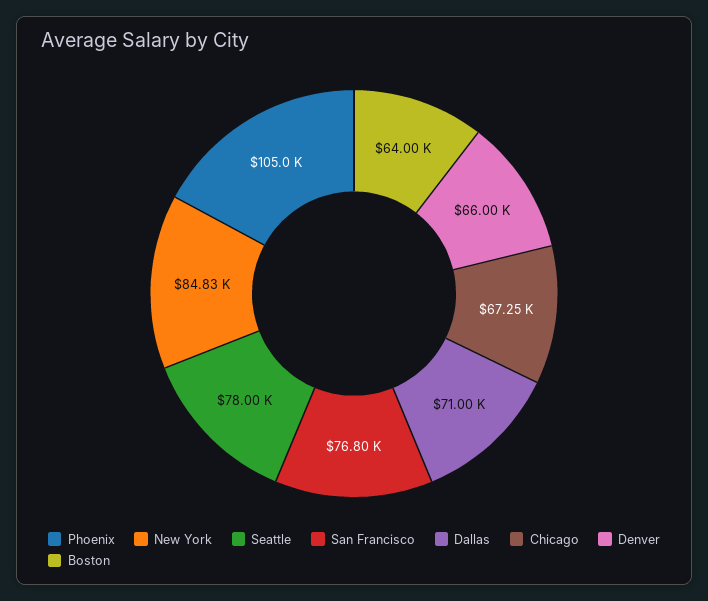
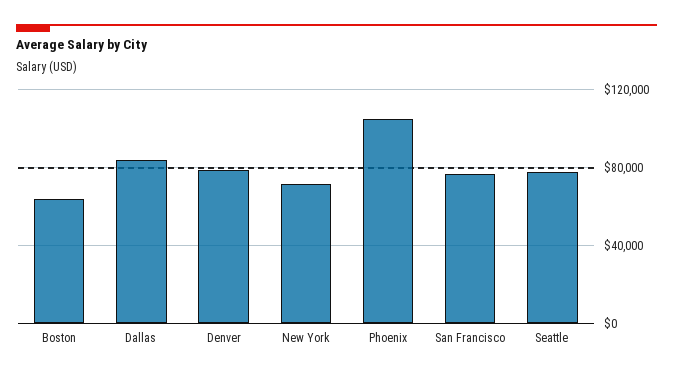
New York: 84830 -> 70000
Dallas: 71000 -> 85000
Chicago: 67250 -> none
Denver: 66000 -> 80000

